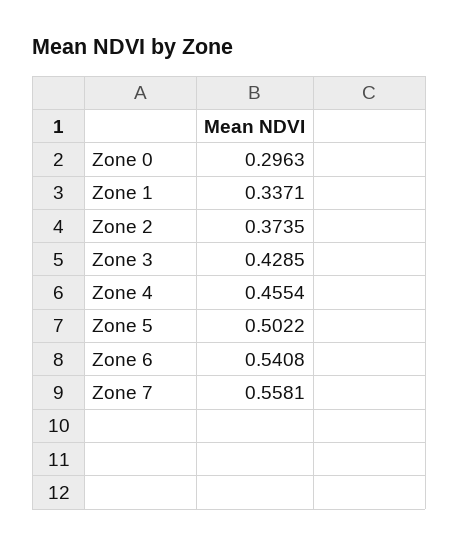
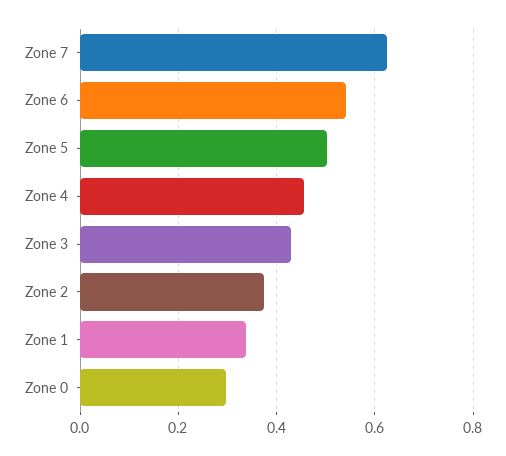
Zone 7: 0.5581 -> 0.62

